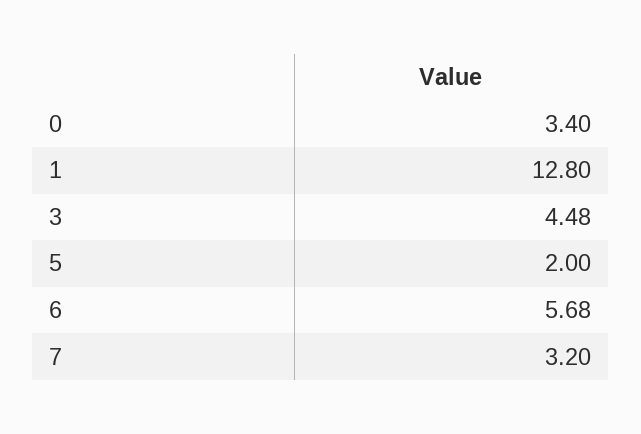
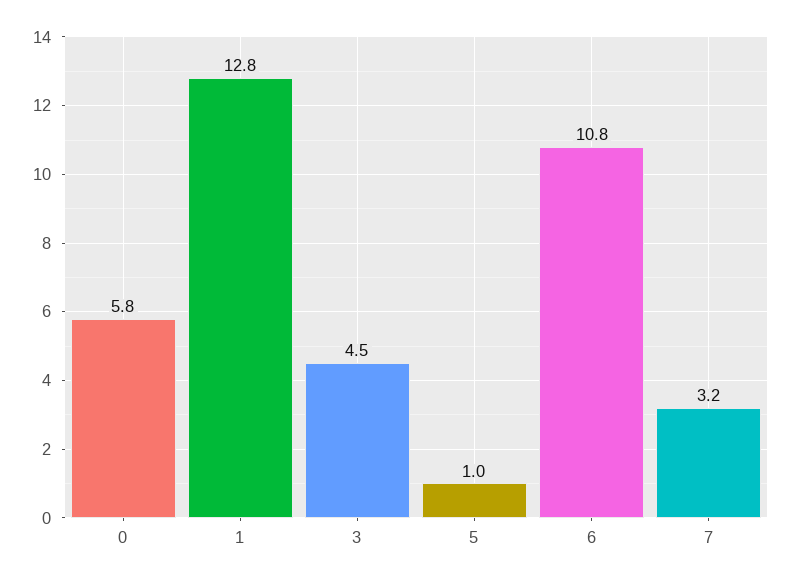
0: 3.4 -> 5.8
5: 2 -> 1
6: 5.68 -> 10.8

